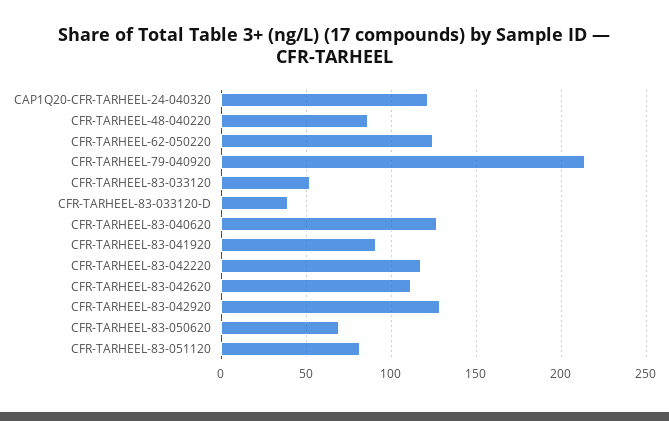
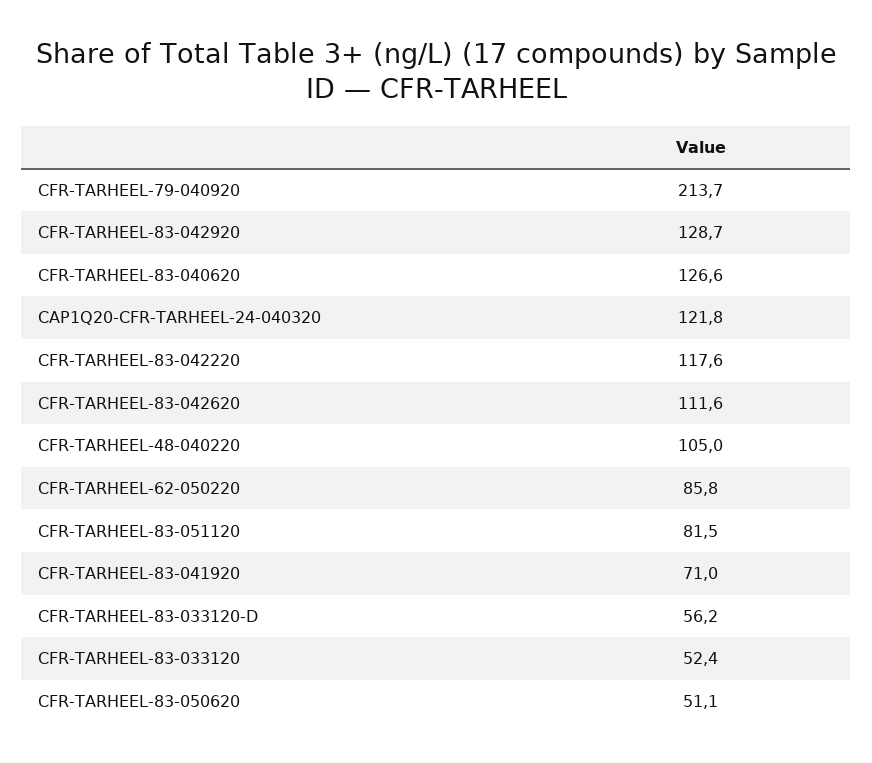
CFR-TARHEEL-48-040220: 85 -> 105
CFR-TARHEEL-62-050220: 125 -> 85.8
CFR-TARHEEL-83-033120-D: 40 -> 56.2
CFR-TARHEEL-83-041920: 90 -> 71
CFR-TARHEEL-83-050620: 70 -> 51.1

